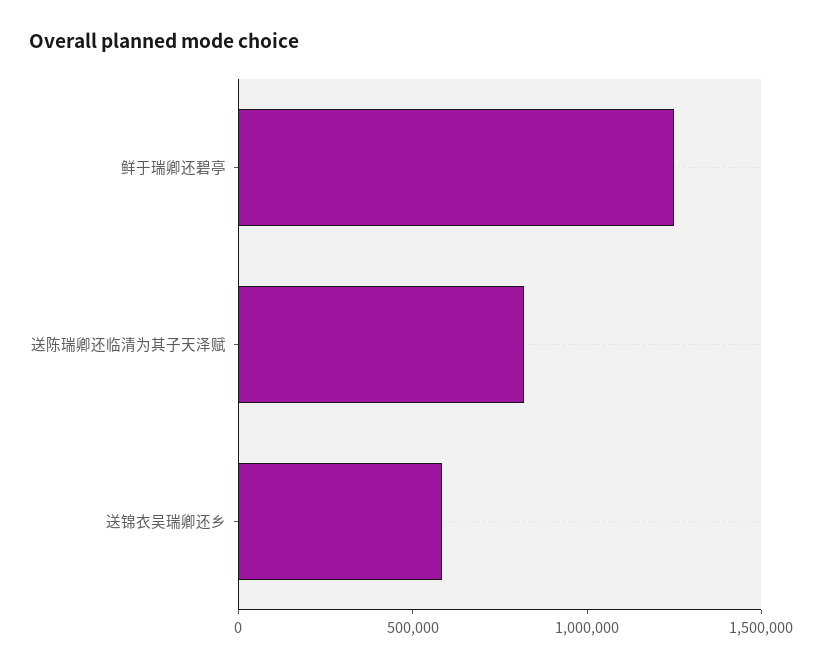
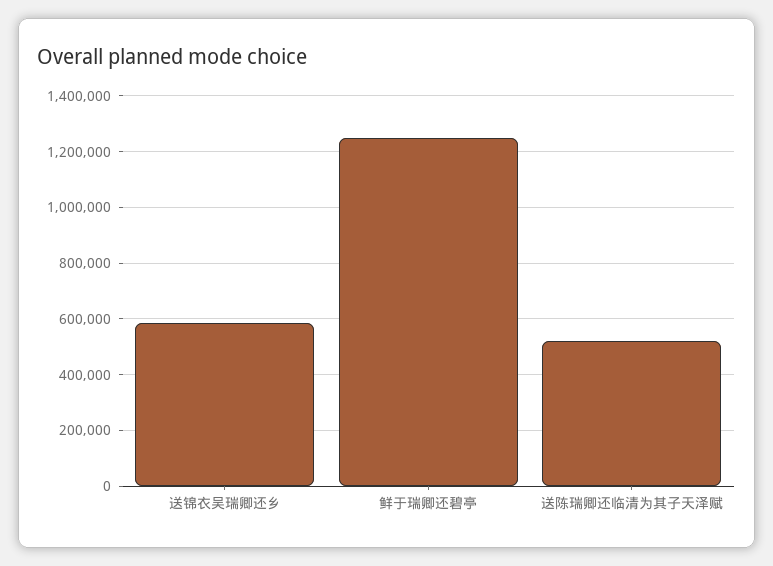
送陈瑞卿还临清为其子天泽赋: 800000 -> 525000

